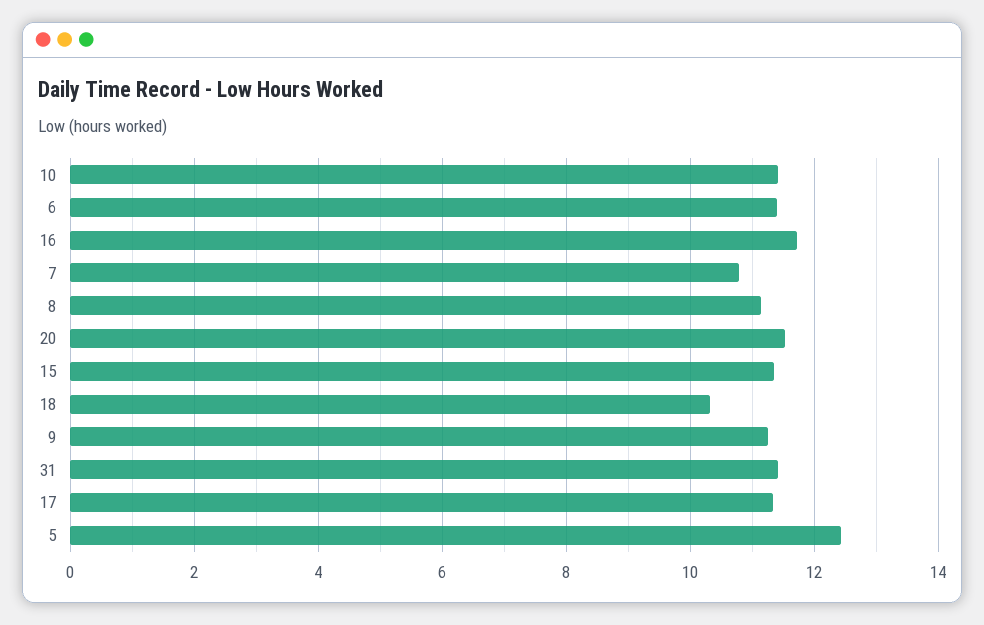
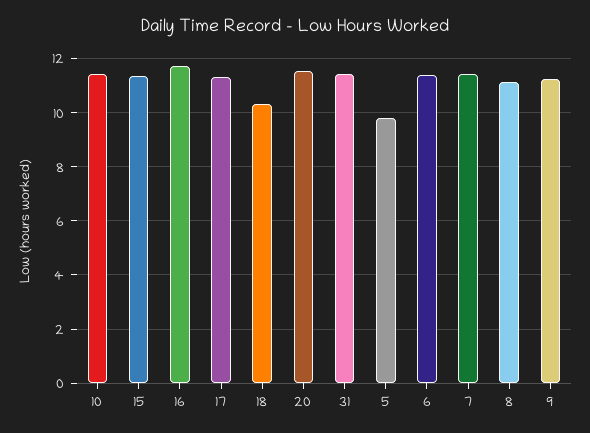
7: 10.8 -> 11.5
5: 12.4 -> 9.75

